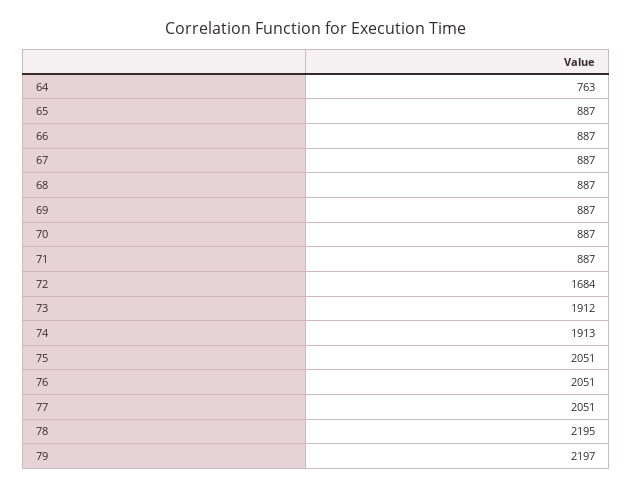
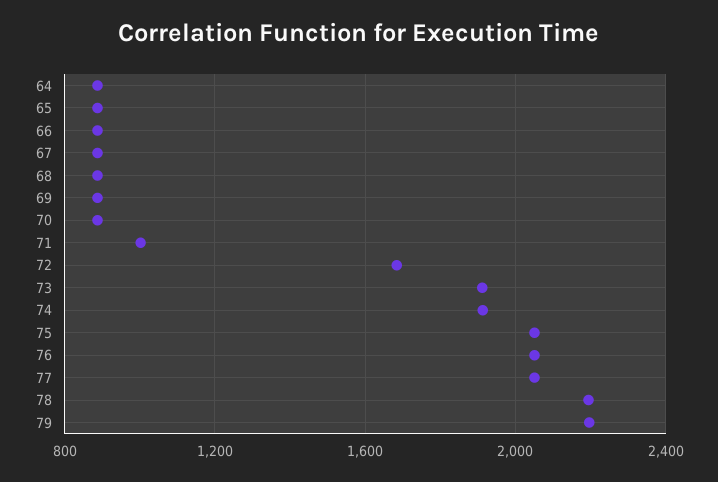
64: 763 -> 900
71: 887 -> 1000

